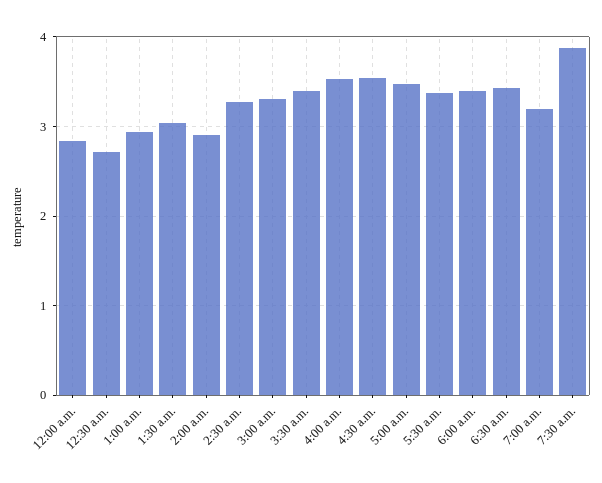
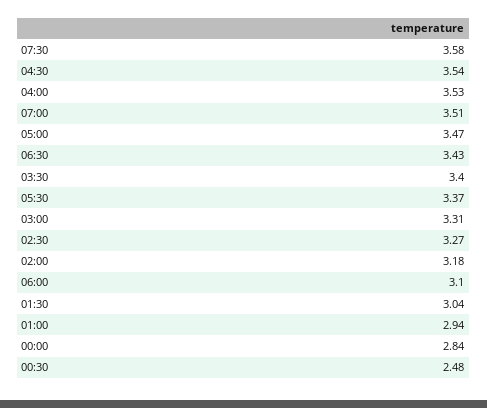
12:30 a.m.: 2.7 -> 2.48
2:00 a.m.: 2.9 -> 3.18
6:00 a.m.: 3.4 -> 3.1
7:00 a.m.: 3.2 -> 3.51
7:30 a.m.: 3.9 -> 3.58

